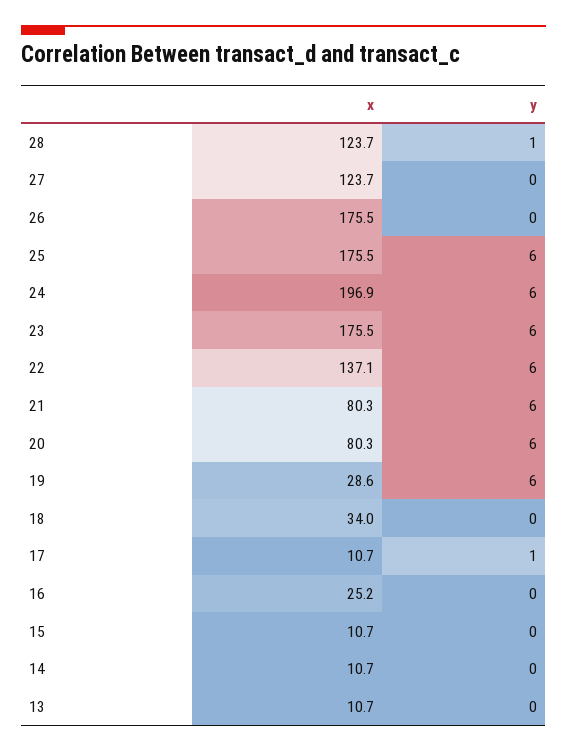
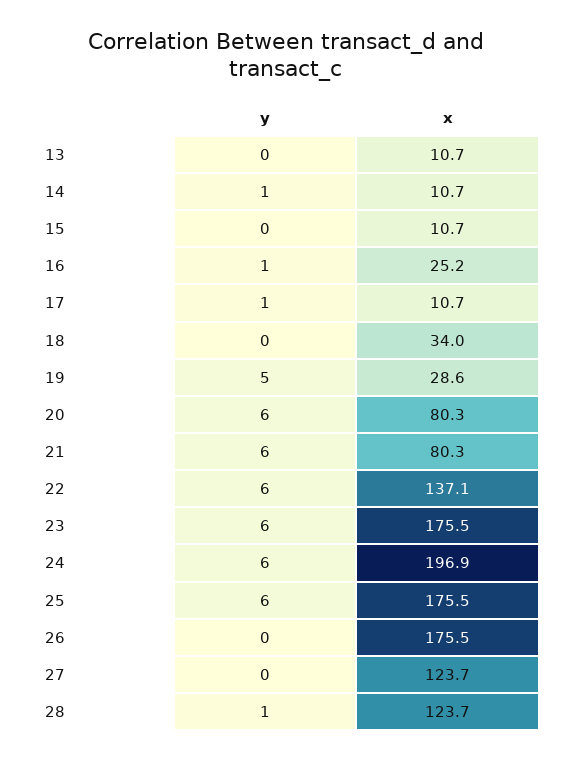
y, 19: 6 -> 5
y, 16: 0 -> 1
y, 14: 0 -> 1

